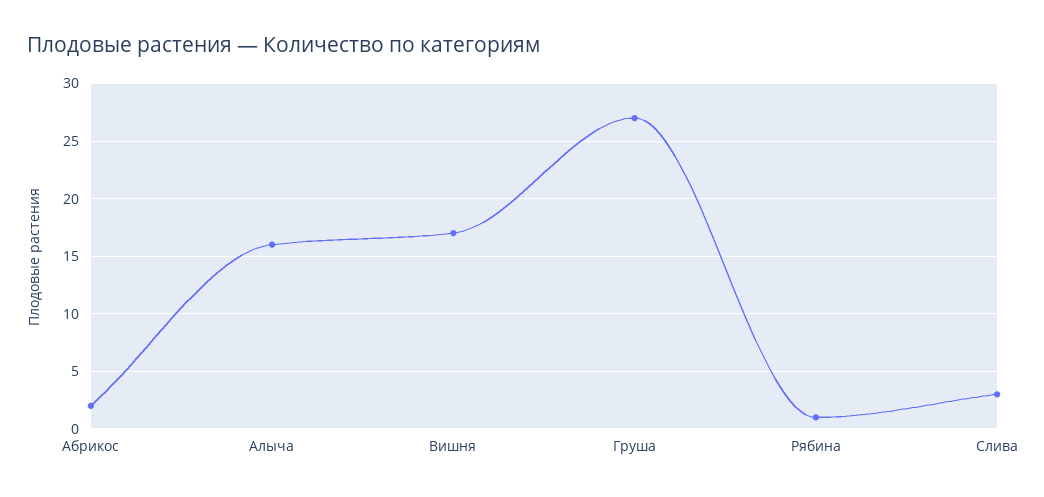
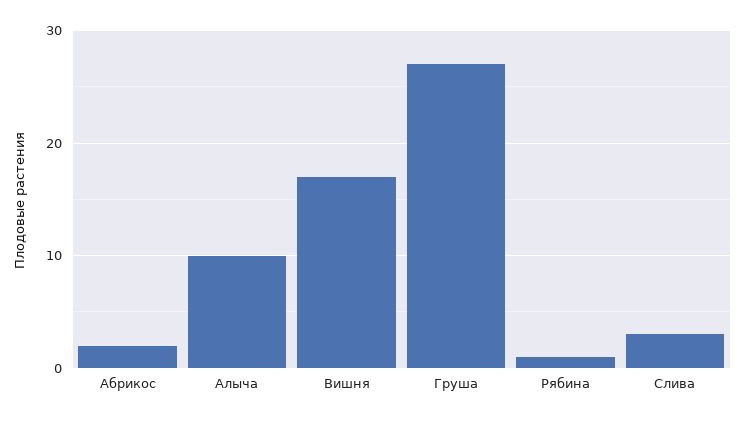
Алыча: 16 -> 10

